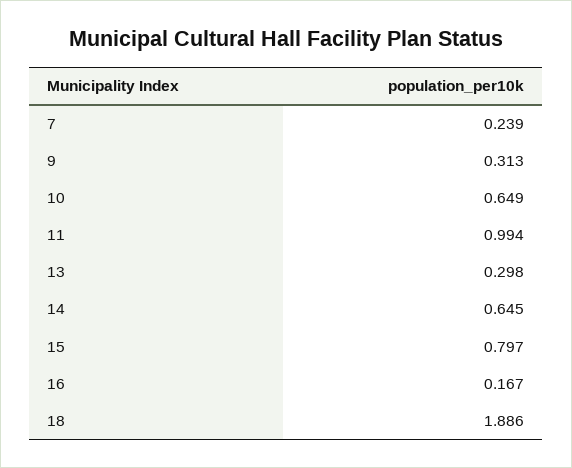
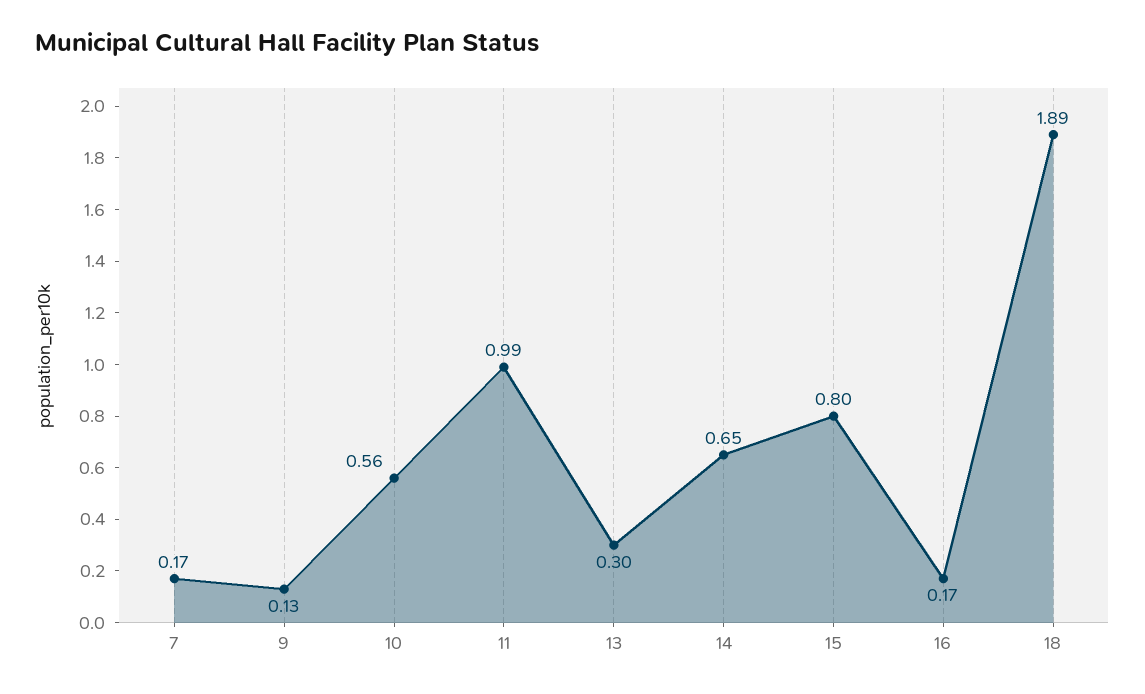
7: 0.239 -> 0.17
9: 0.313 -> 0.13
10: 0.649 -> 0.56

